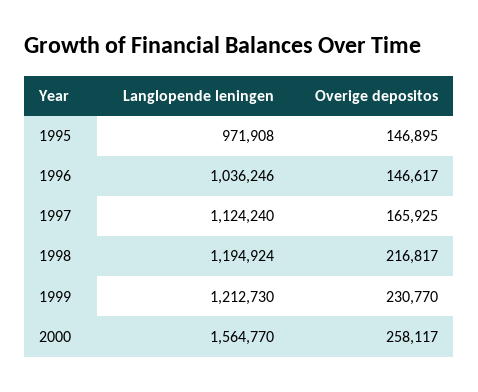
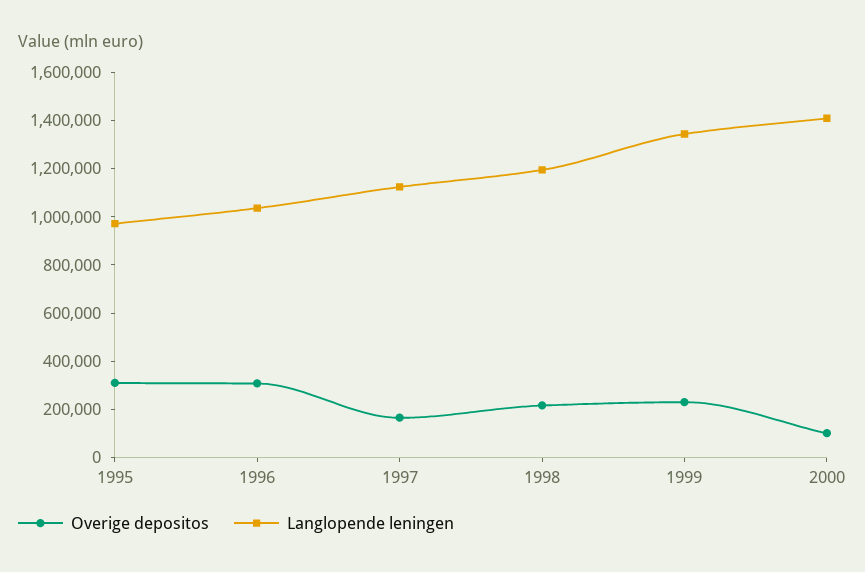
Overige depositos, 1995: 146895 -> 300000
Overige depositos, 1996: 146617 -> 300000
Langlopende leningen, 1999: 1212730 -> 1350000
Langlopende leningen, 2000: 1564770 -> 1400000
Overige depositos, 2000: 258117 -> 100000

